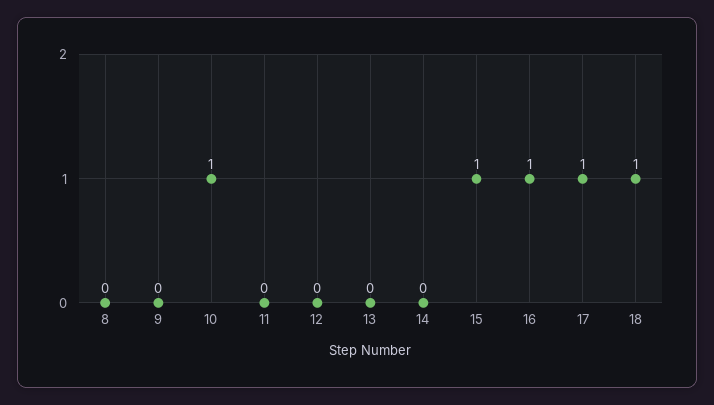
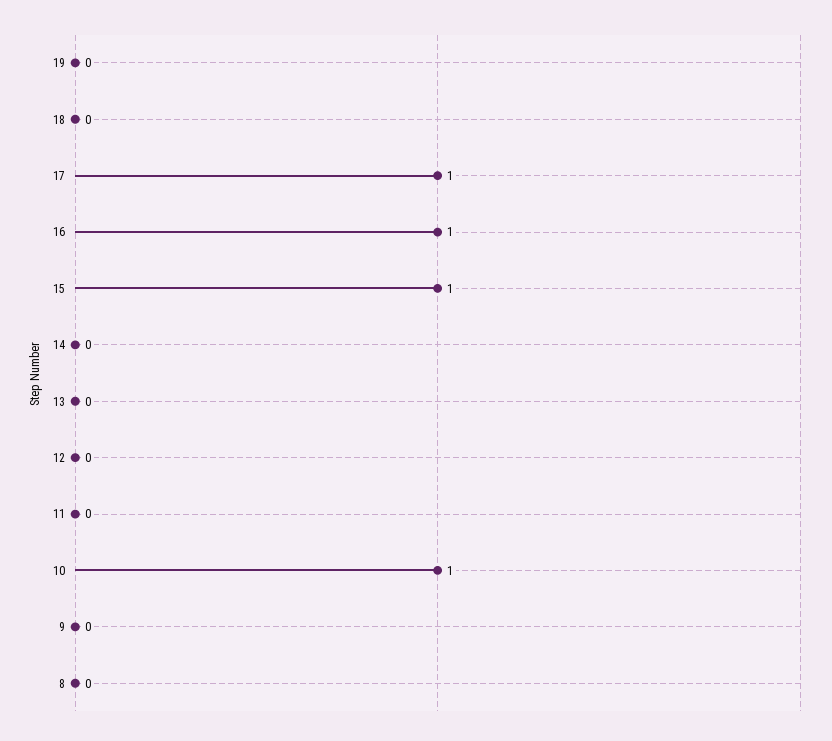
18: 1 -> 0
19: none -> 0

